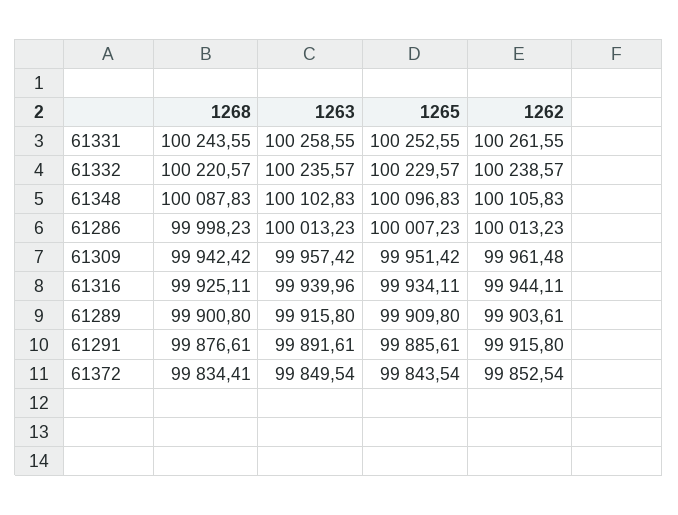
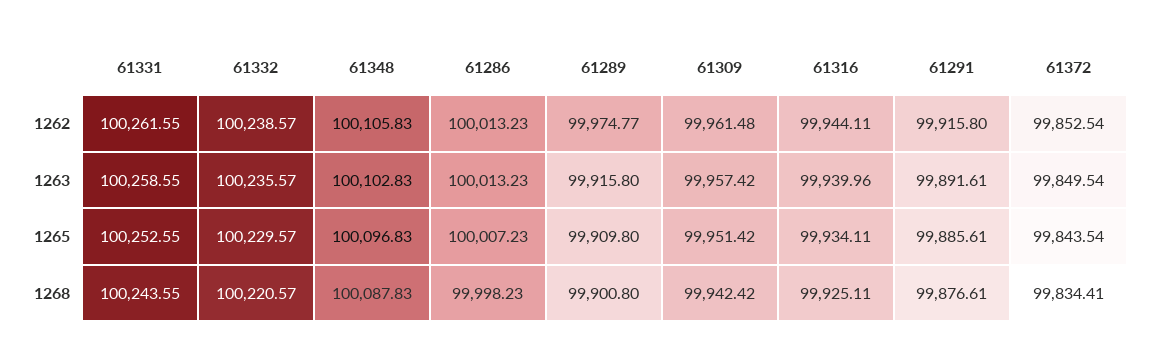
1262, 61289: 99903.61 -> 99974.77

